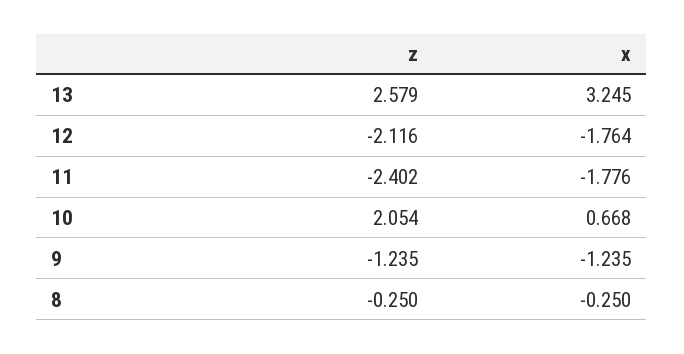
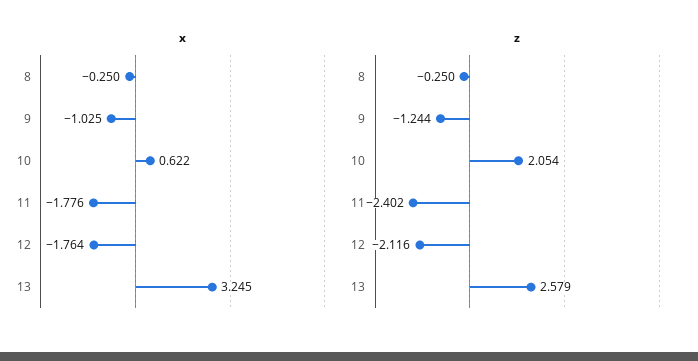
x, 10: 0.668 -> 0.622
z, 9: -1.235 -> -1.244
x, 9: -1.235 -> -1.025

